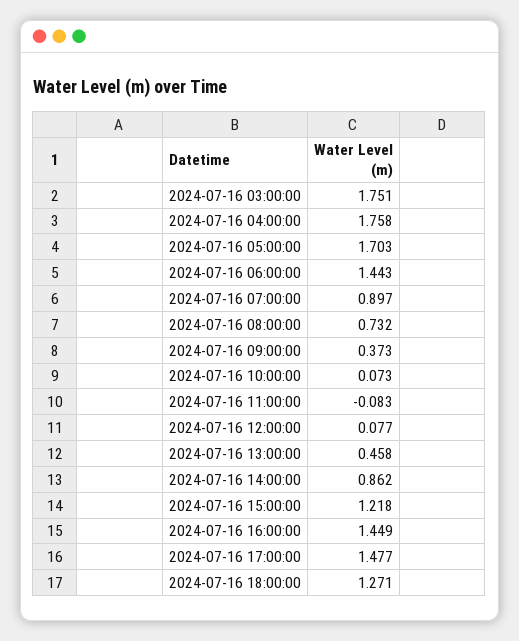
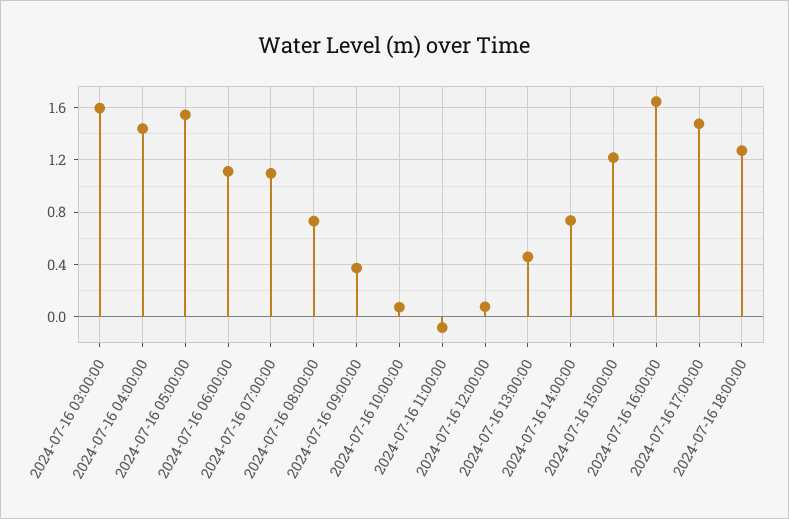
2024-07-16 03:00:00: 1.751 -> 1.6
2024-07-16 04:00:00: 1.758 -> 1.45
2024-07-16 05:00:00: 1.703 -> 1.55
2024-07-16 06:00:00: 1.443 -> 1.1
2024-07-16 07:00:00: 0.897 -> 1.1
2024-07-16 14:00:00: 0.862 -> 0.75
2024-07-16 16:00:00: 1.449 -> 1.65

